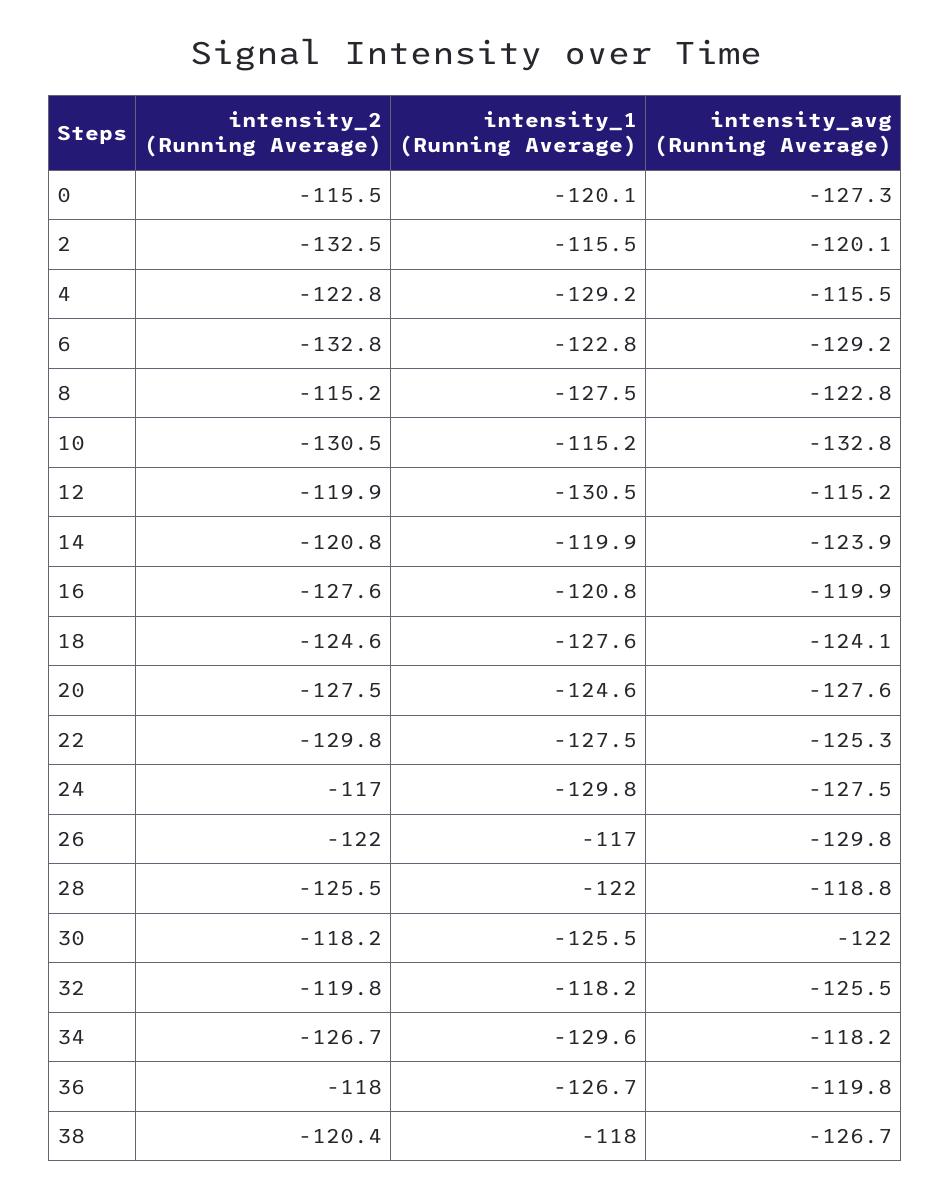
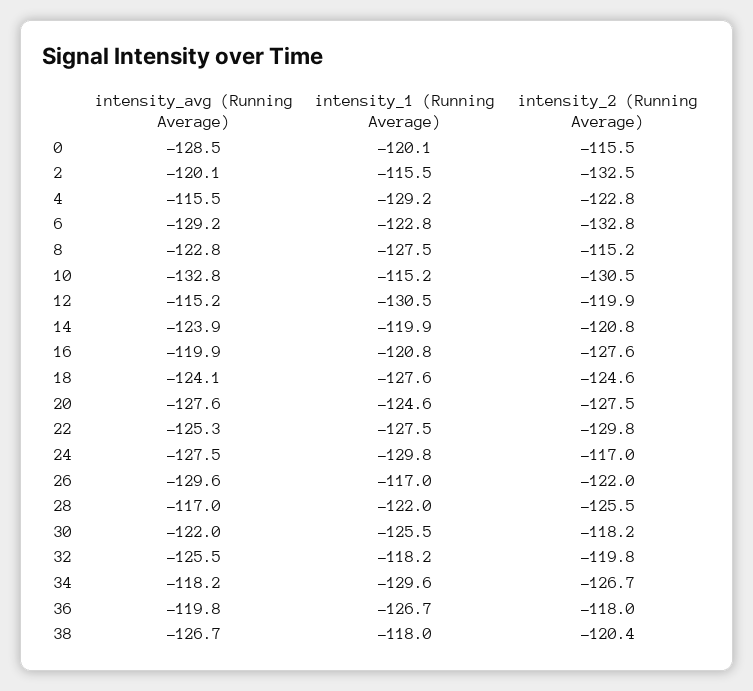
intensity_avg (Running Average), 0: -127.3 -> -128.5
intensity_avg (Running Average), 26: -129.8 -> -129.6
intensity_avg (Running Average), 28: -118.8 -> -117

